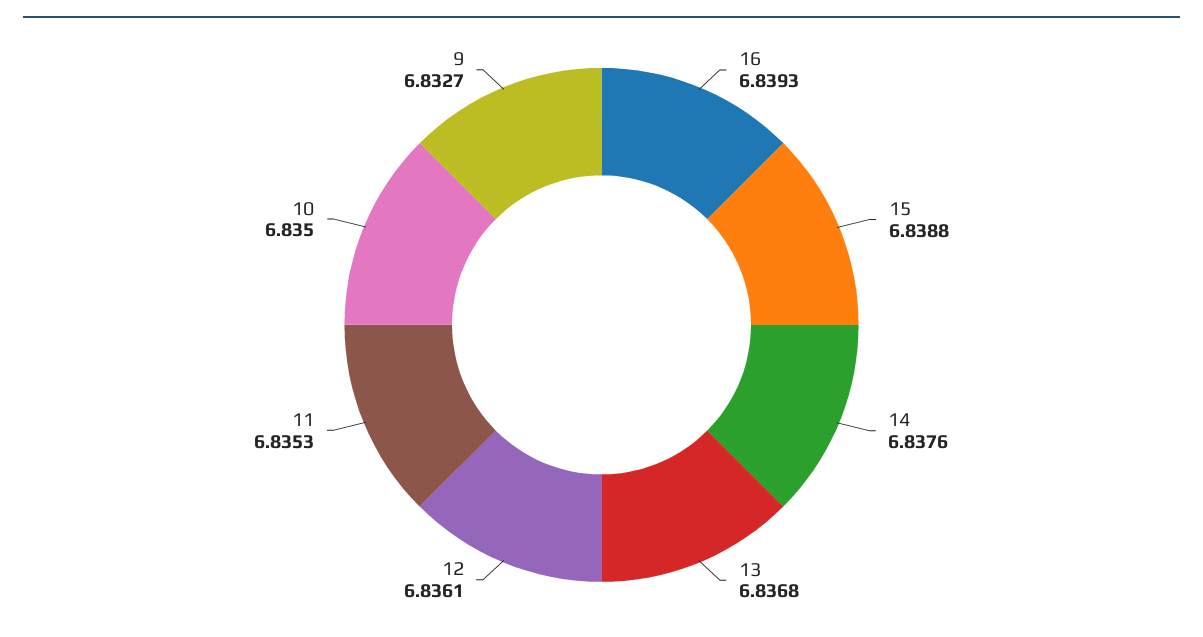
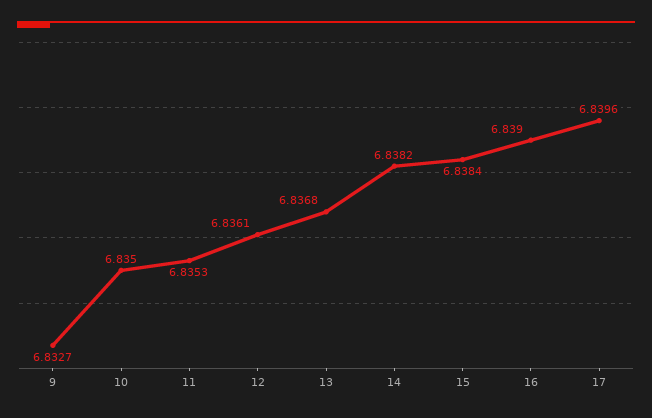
16: 6.8393 -> 6.839
15: 6.8388 -> 6.8384
14: 6.8376 -> 6.8382
17: none -> 6.8396

